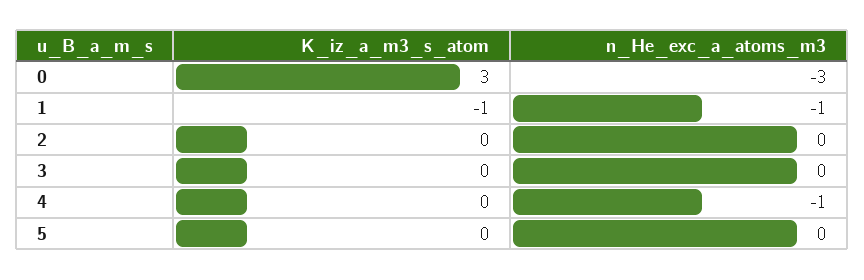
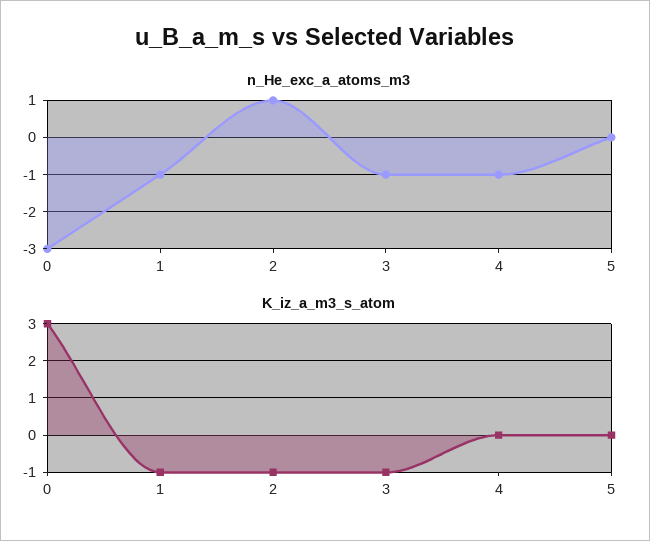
K_iz_a_m3_s_atom, 2: 0 -> -1
n_He_exc_a_atoms_m3, 2: 0 -> 1
K_iz_a_m3_s_atom, 3: 0 -> -1
n_He_exc_a_atoms_m3, 3: 0 -> -1

